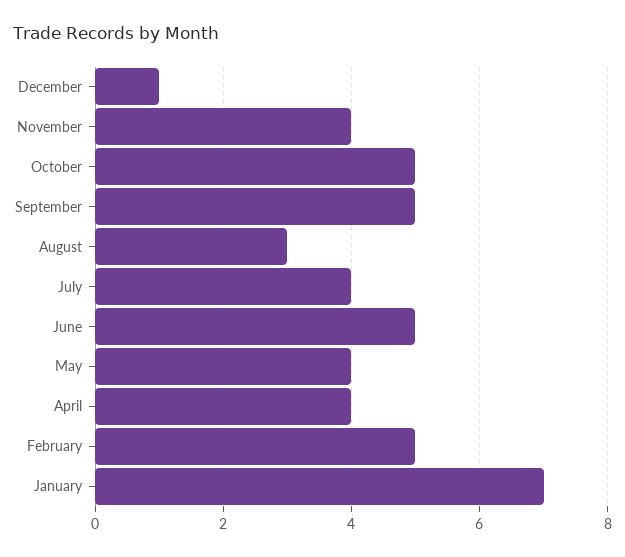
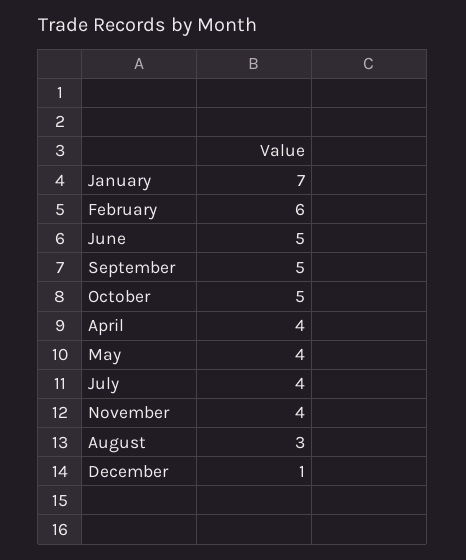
February: 5 -> 6

